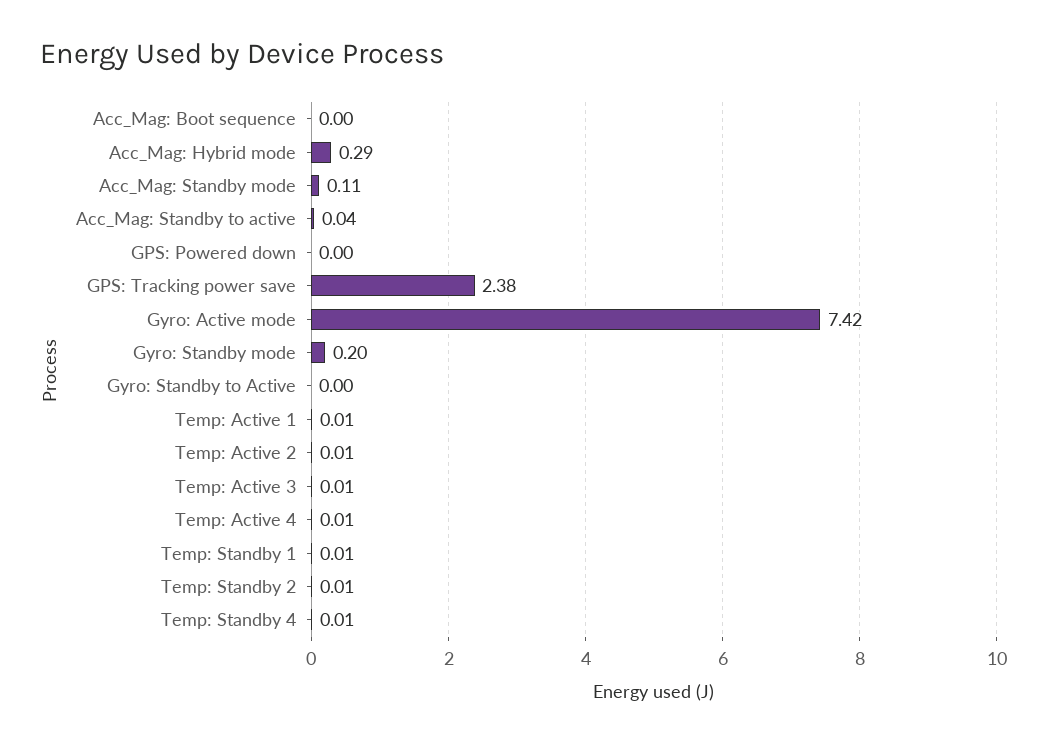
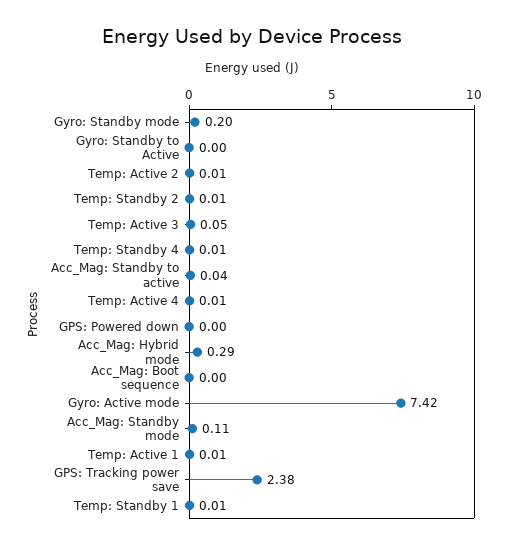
Temp: Active 3: 0.01 -> 0.05

